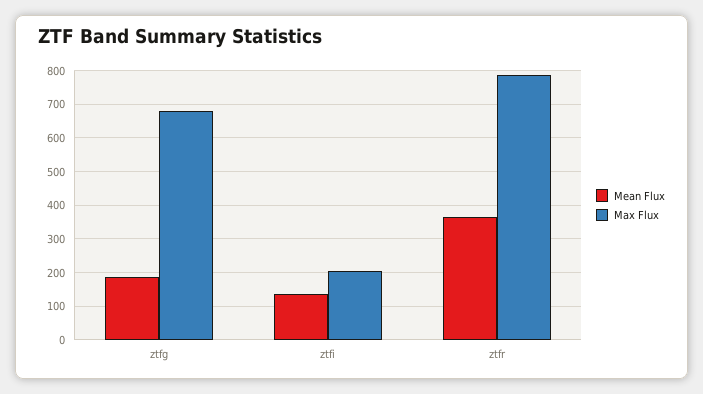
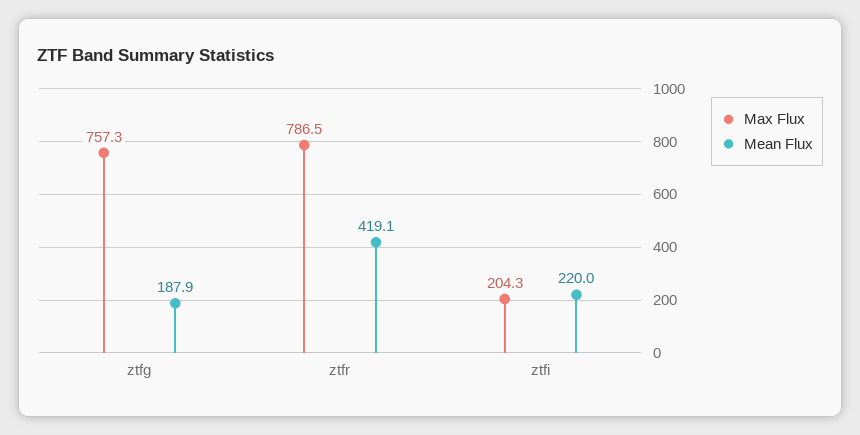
Max Flux, ztfg: 680 -> 757.3
Mean Flux, ztfi: 140 -> 220
Mean Flux, ztfr: 360 -> 419.1

